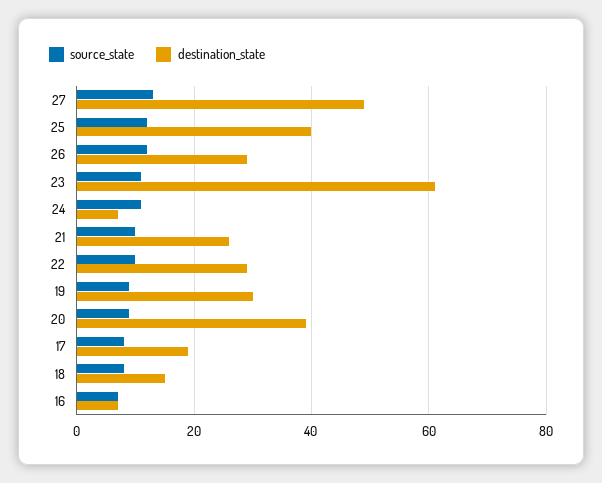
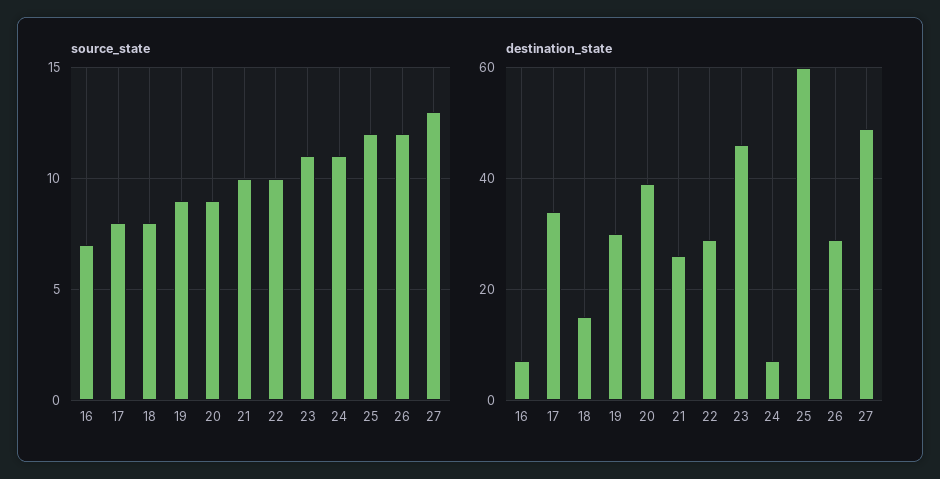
destination_state, 25: 40 -> 60
destination_state, 23: 60 -> 45
destination_state, 17: 20 -> 35

